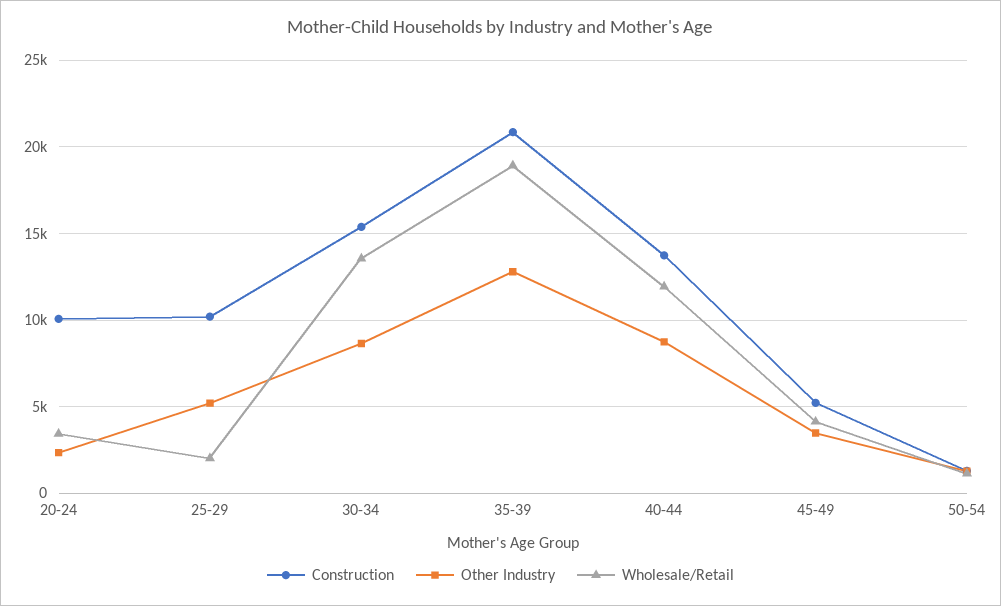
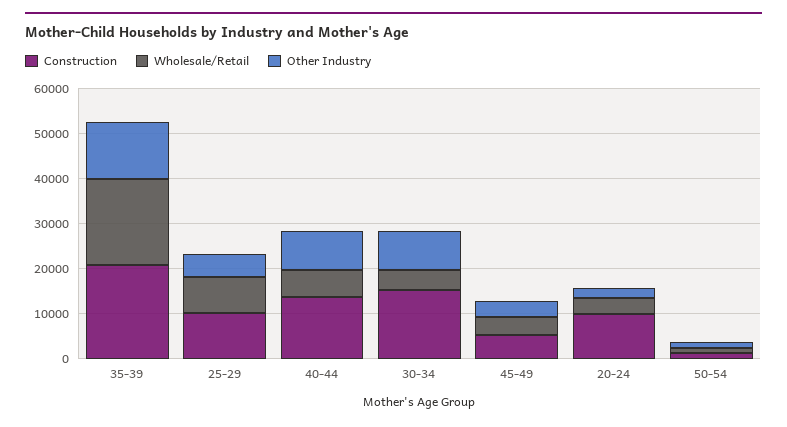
Wholesale/Retail, 25-29: 2000 -> 8000
Wholesale/Retail, 30-34: 13500 -> 4000
Wholesale/Retail, 40-44: 12000 -> 6000

